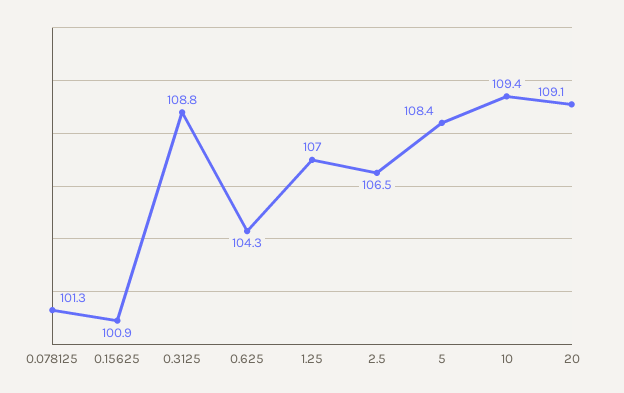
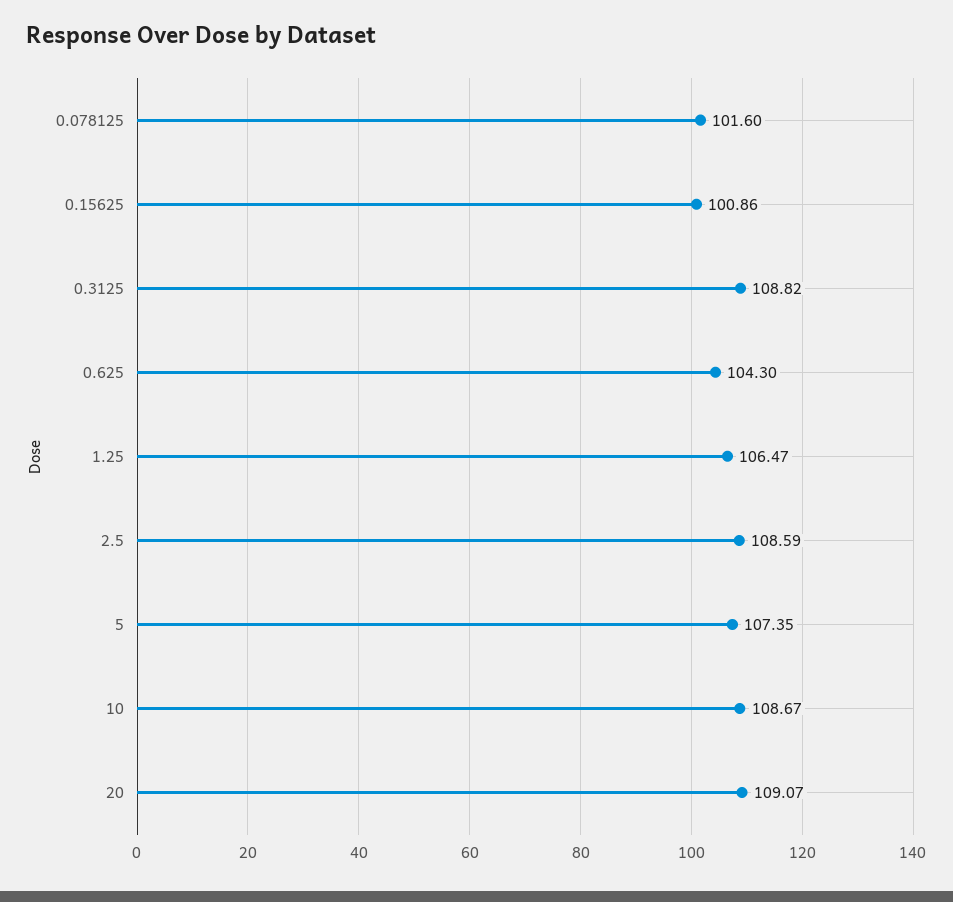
0.078125: 101.3 -> 101.6
1.25: 107 -> 106.47
2.5: 106.5 -> 108.59
5: 108.4 -> 107.35
10: 109.4 -> 108.67

